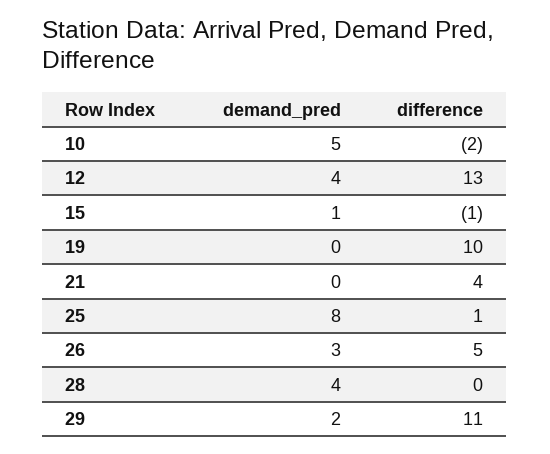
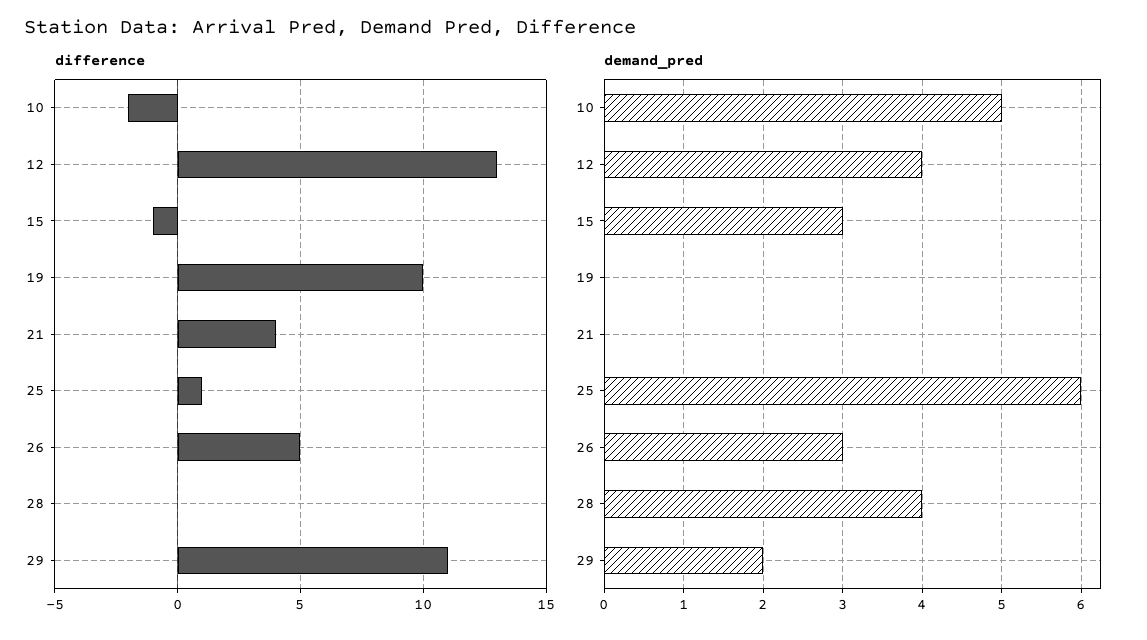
demand_pred, 15: 1 -> 3
demand_pred, 25: 8 -> 6

